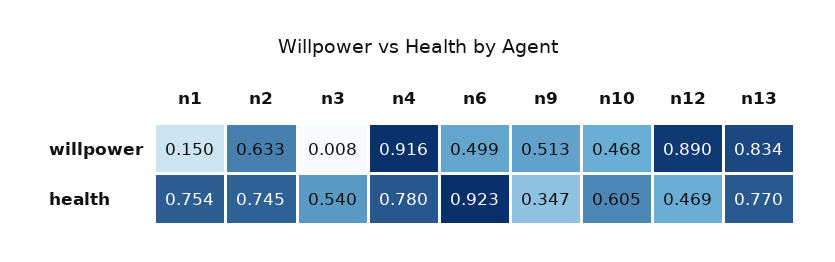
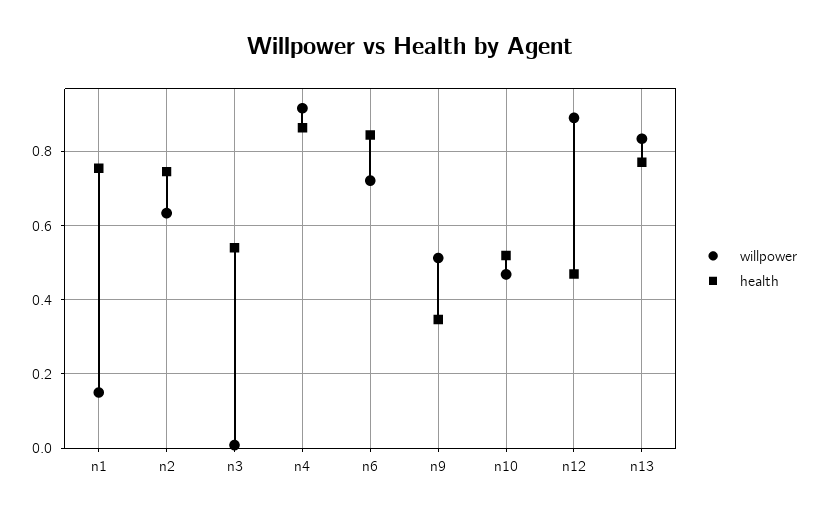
willpower, n6: 0.499 -> 0.72
health, n4: 0.78 -> 0.86
health, n6: 0.923 -> 0.84
health, n10: 0.605 -> 0.52

